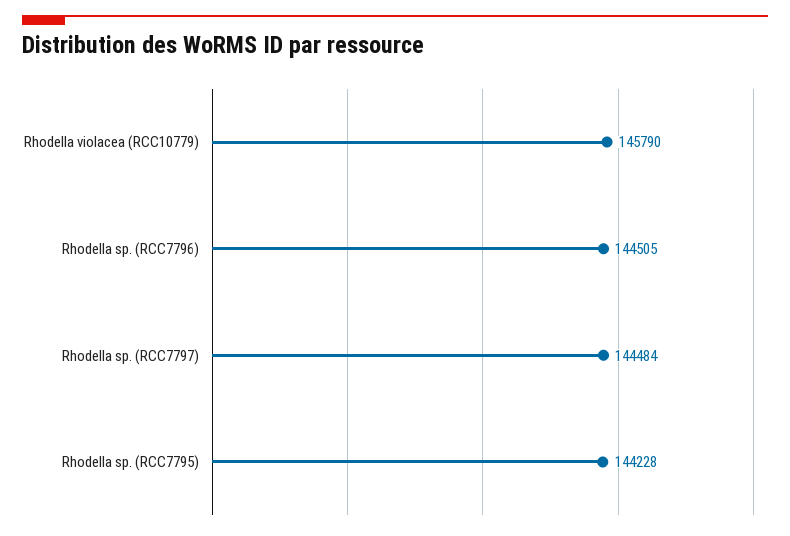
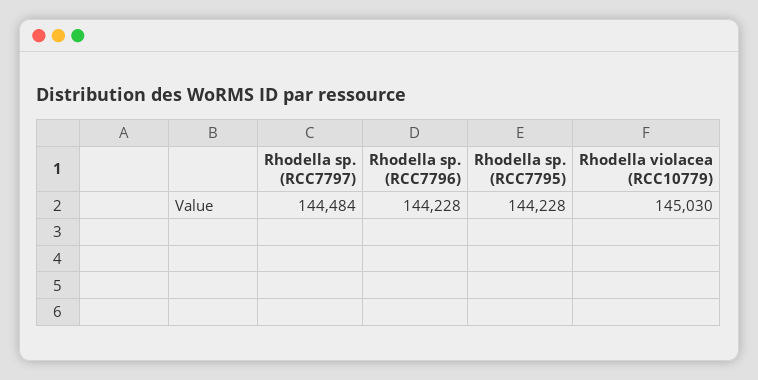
Rhodella violacea (RCC10779): 145790 -> 145030
Rhodella sp. (RCC7796): 144505 -> 144228

